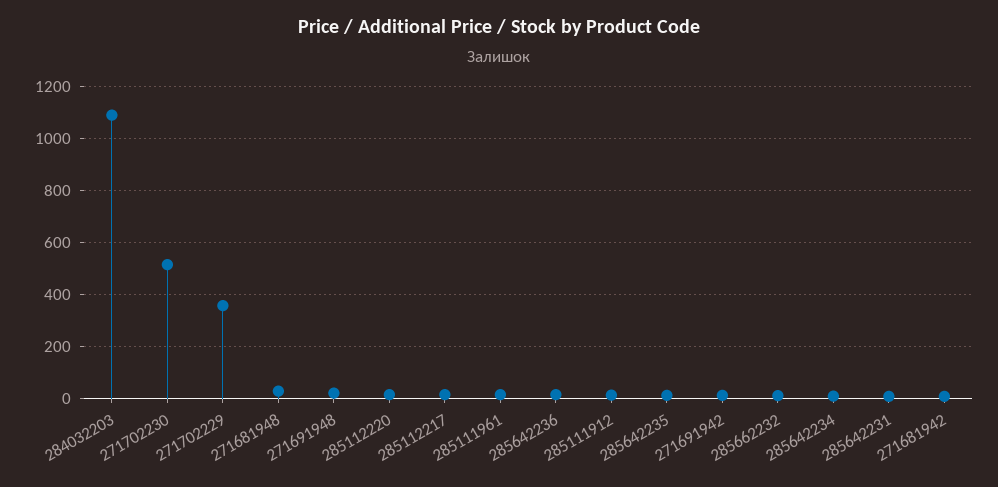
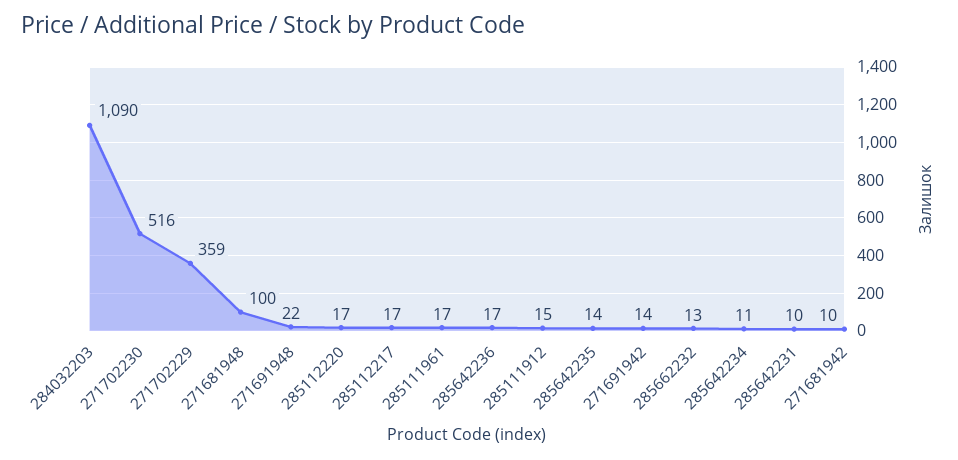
271681948: 25 -> 100

